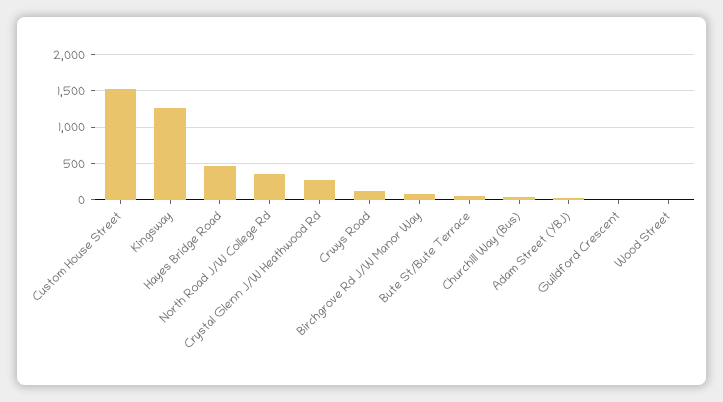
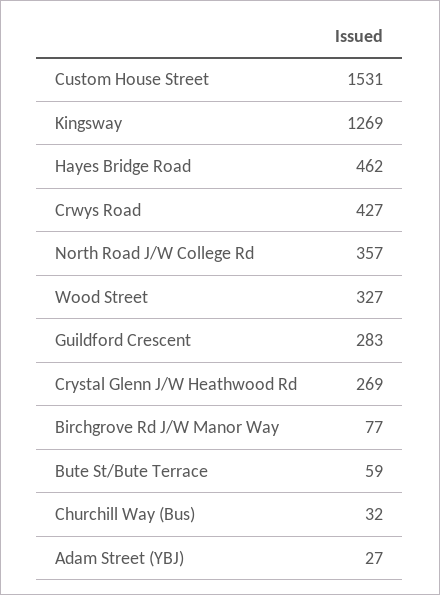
Crwys Road: 100 -> 427
Guildford Crescent: 0 -> 283
Wood Street: 0 -> 327

